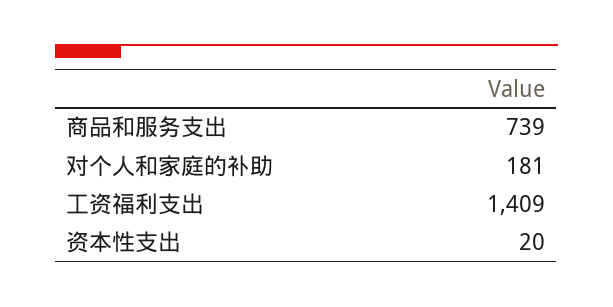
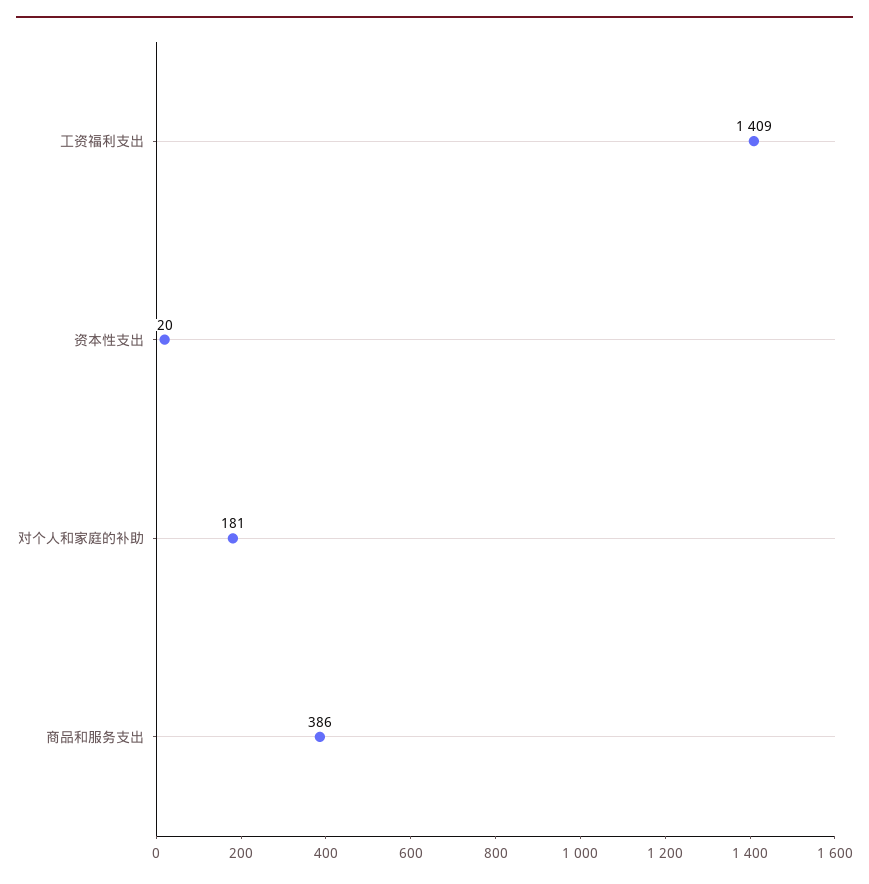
商品和服务支出: 739 -> 386

